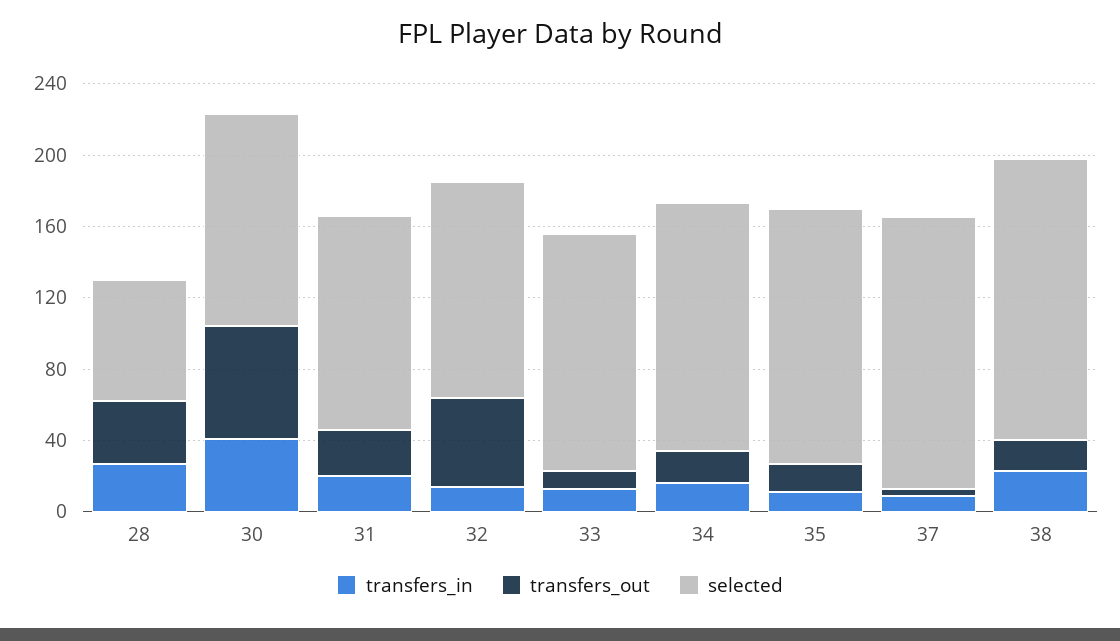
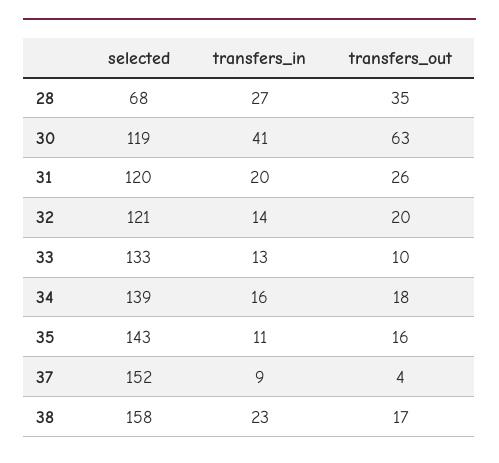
transfers_out, 32: 50 -> 20

